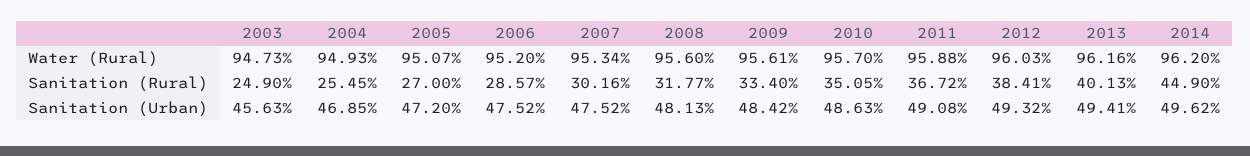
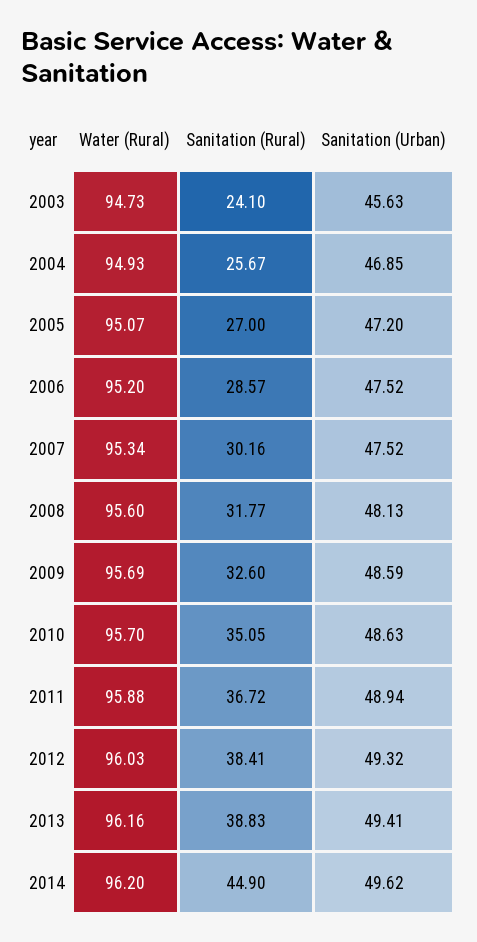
2009, Water (Rural): 95.61 -> 95.69
2003, Sanitation (Rural): 24.9 -> 24.1
2004, Sanitation (Rural): 25.45 -> 25.67
2009, Sanitation (Rural): 33.4 -> 32.6
2013, Sanitation (Rural): 40.13 -> 38.83
2009, Sanitation (Urban): 48.42 -> 48.59
2011, Sanitation (Urban): 49.08 -> 48.94

